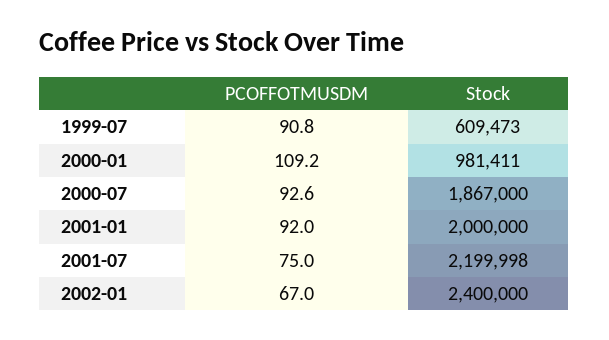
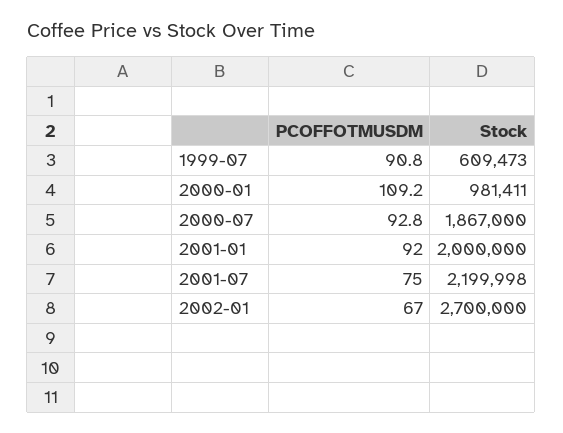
PCOFFOTMUSDM, 2000-07: 92.6 -> 92.8
Stock, 2002-01: 2400000 -> 2700000

